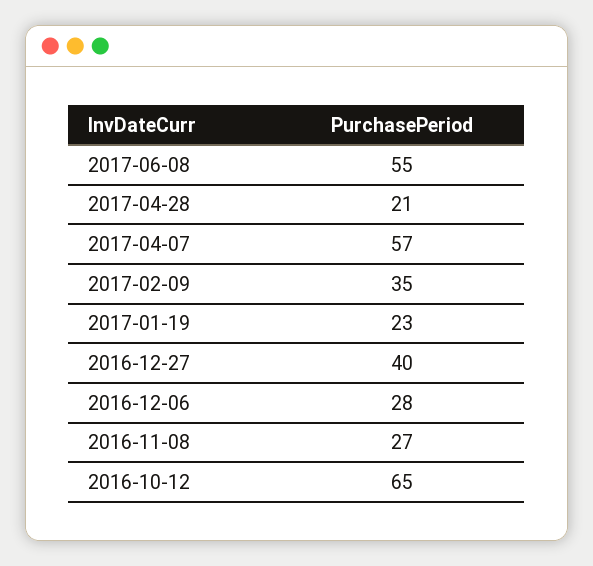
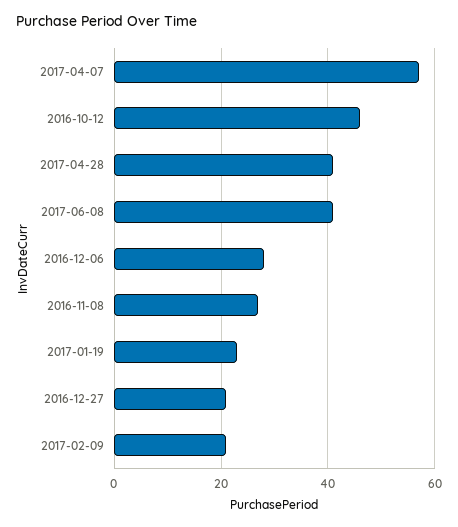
2017-06-08: 55 -> 40
2017-04-28: 21 -> 40
2017-02-09: 35 -> 20
2016-12-27: 40 -> 20
2016-10-12: 65 -> 45

